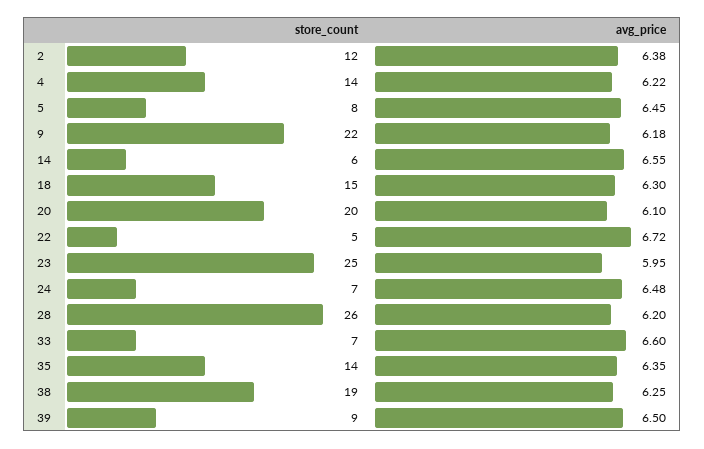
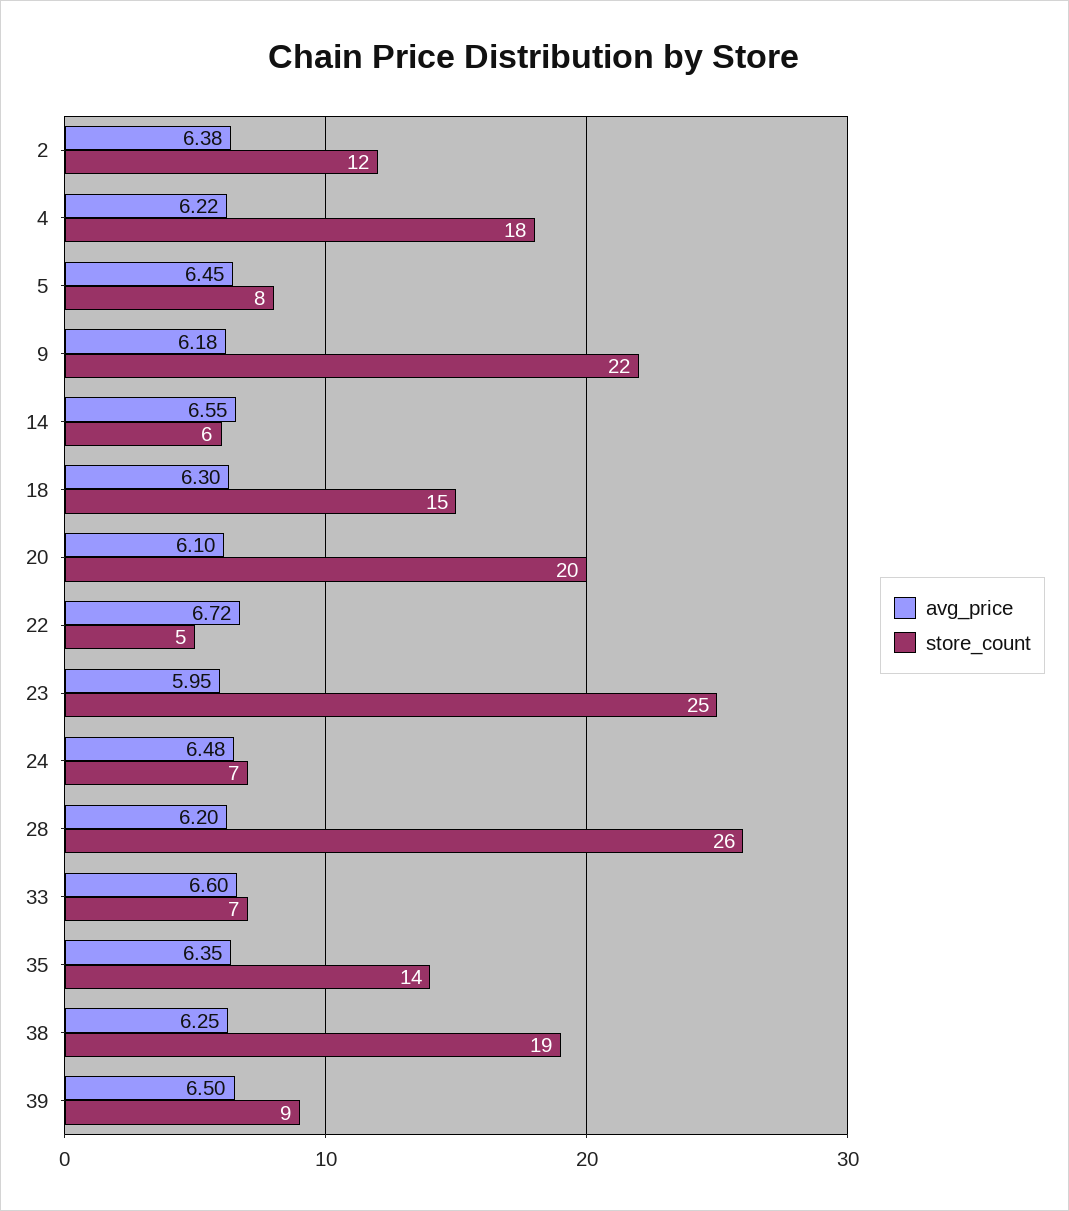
store_count, 4: 14 -> 18

